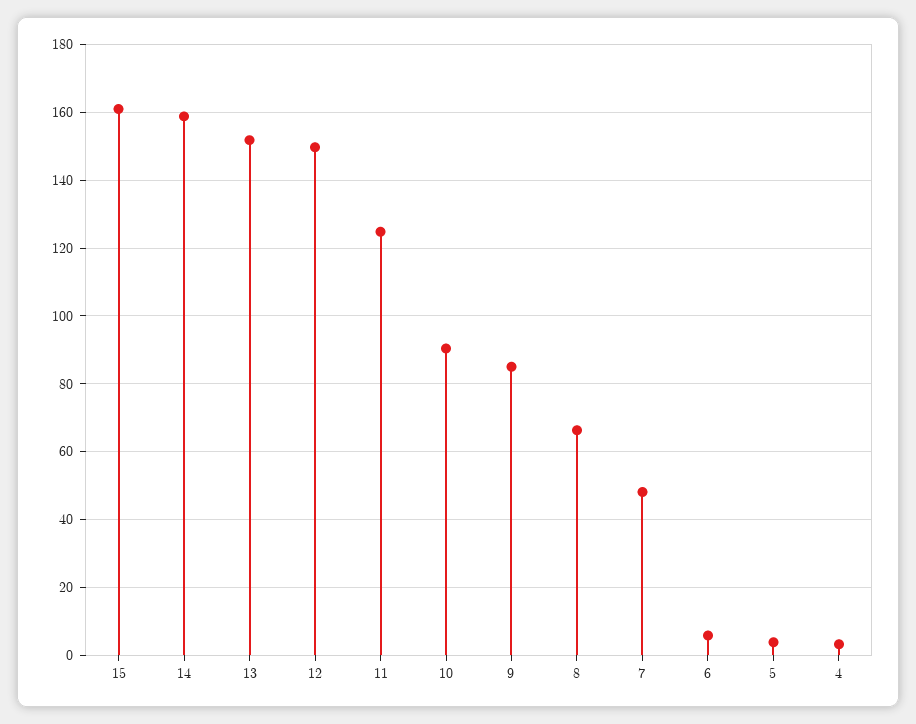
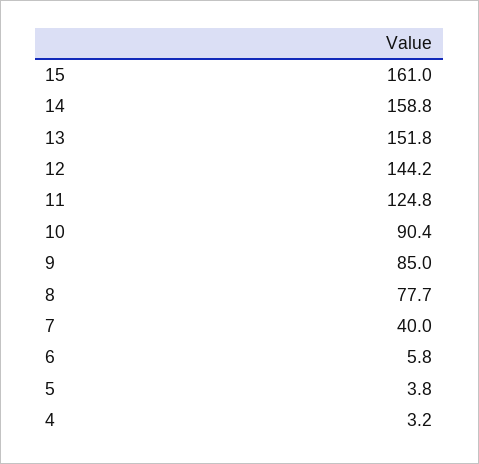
12: 150 -> 144.2
8: 66 -> 77.7
7: 48 -> 40

